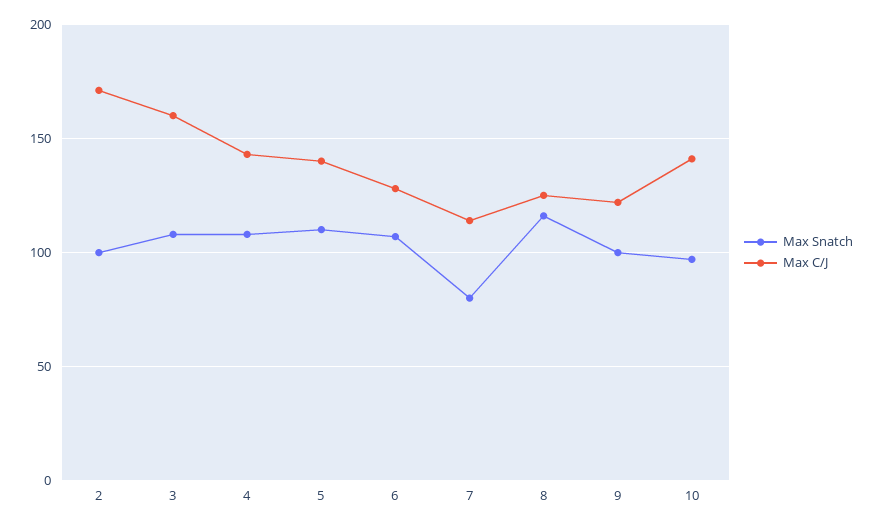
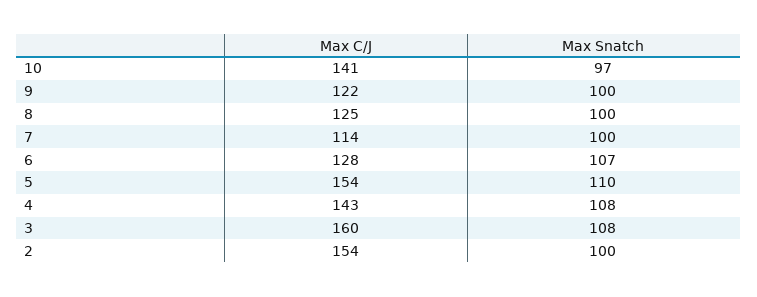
Max C/J, 2: 170 -> 154
Max C/J, 5: 140 -> 154
Max Snatch, 7: 80 -> 100
Max Snatch, 8: 115 -> 100

